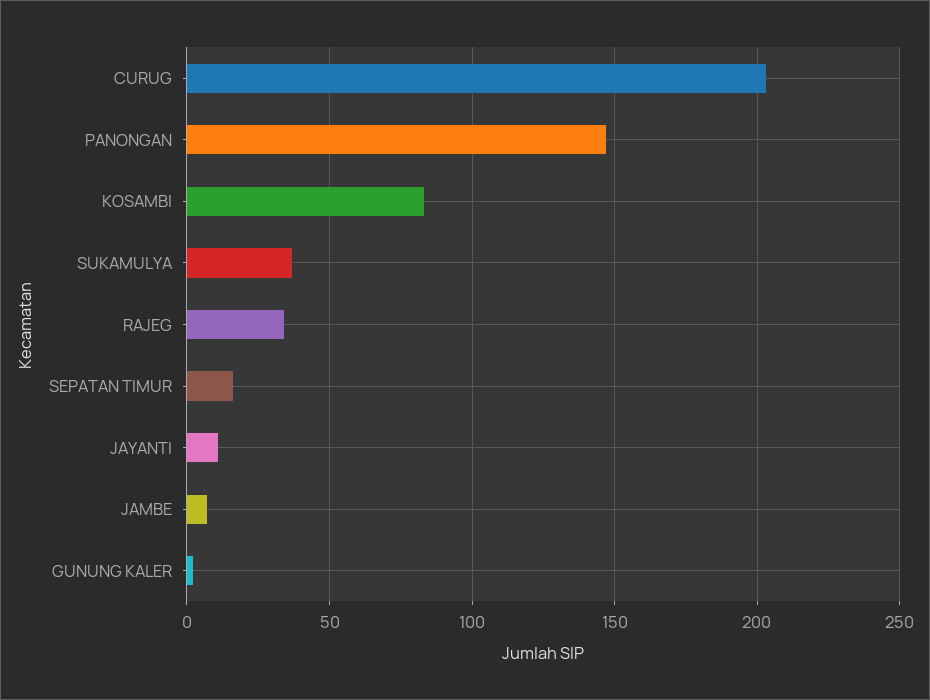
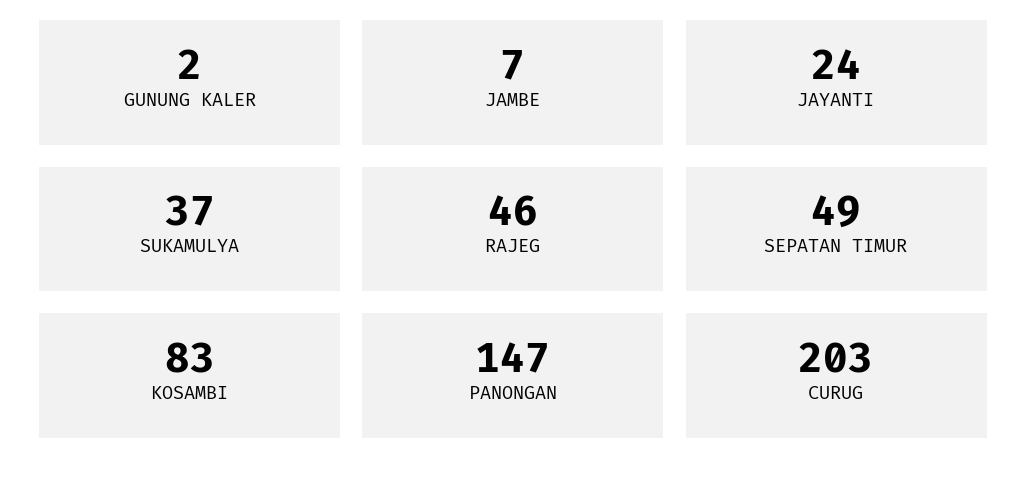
RAJEG: 35 -> 46
SEPATAN TIMUR: 15 -> 49
JAYANTI: 10 -> 24

